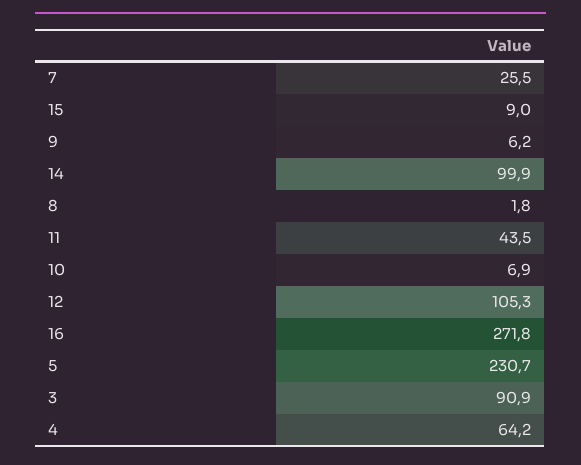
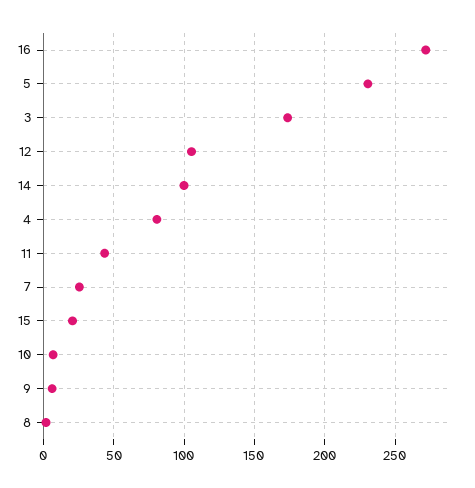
15: 9 -> 20
3: 90.9 -> 175
4: 64.2 -> 80

